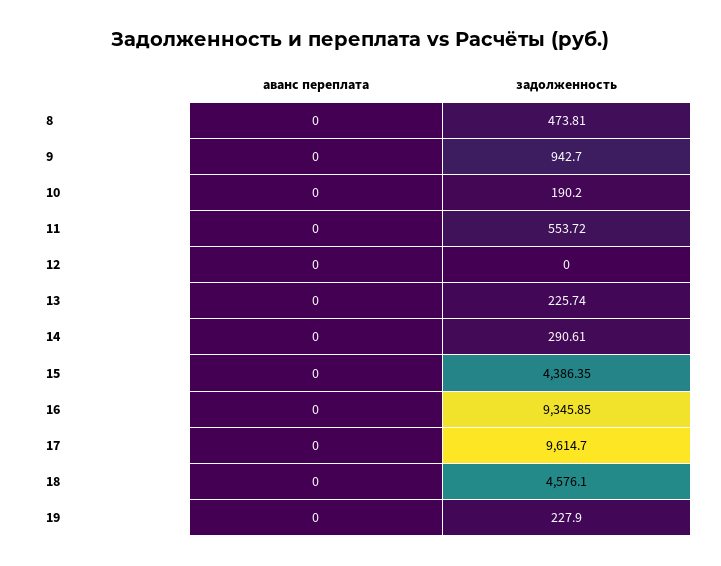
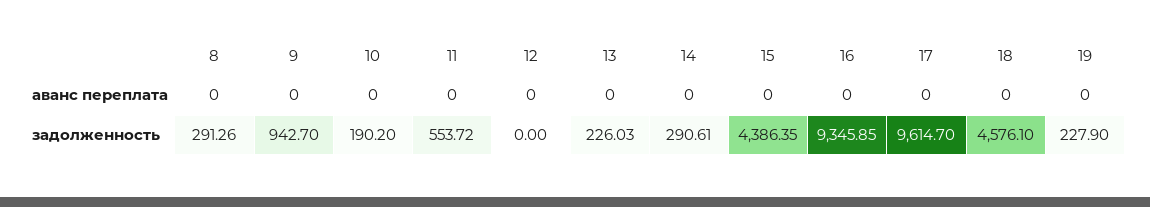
задолженность, 8: 473.81 -> 291.26
задолженность, 13: 225.74 -> 226.03

